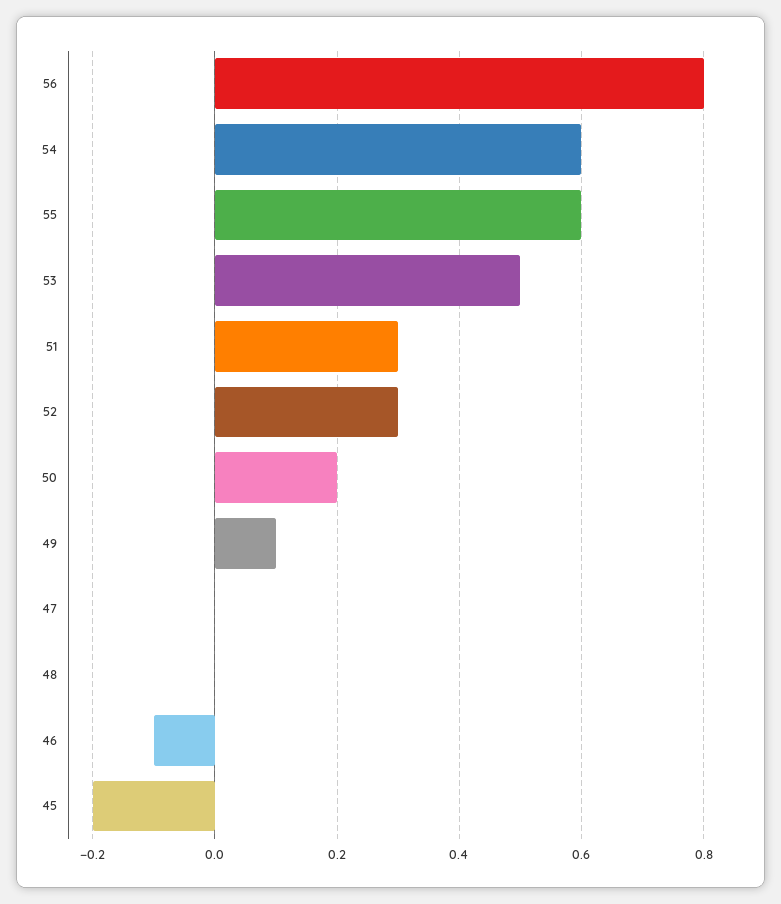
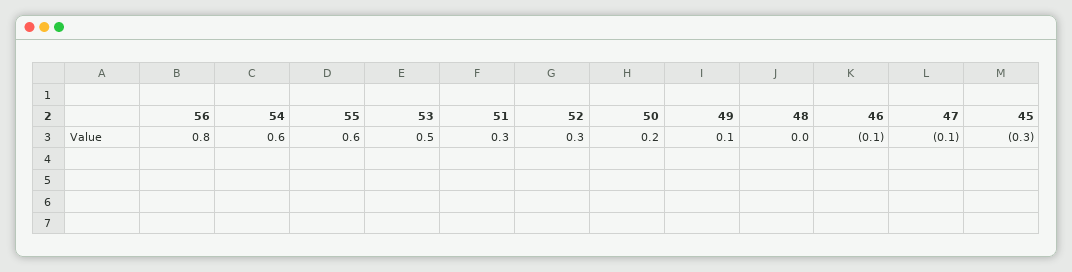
47: 0 -> -0.1
45: -0.2 -> -0.3

